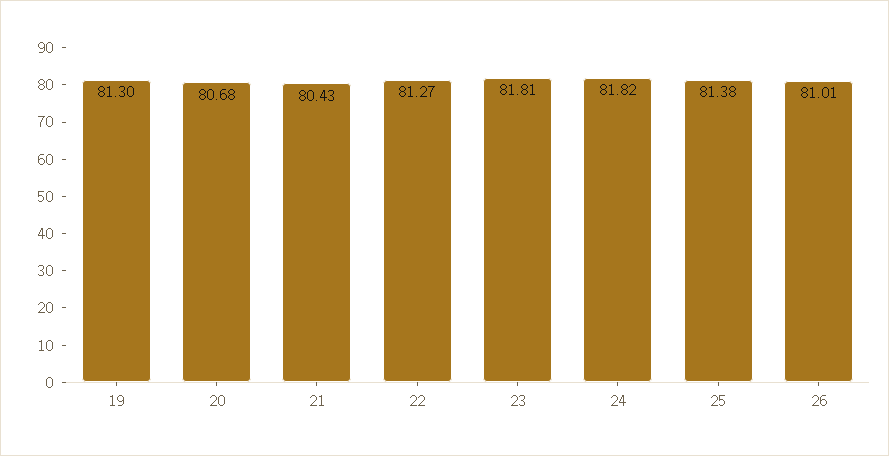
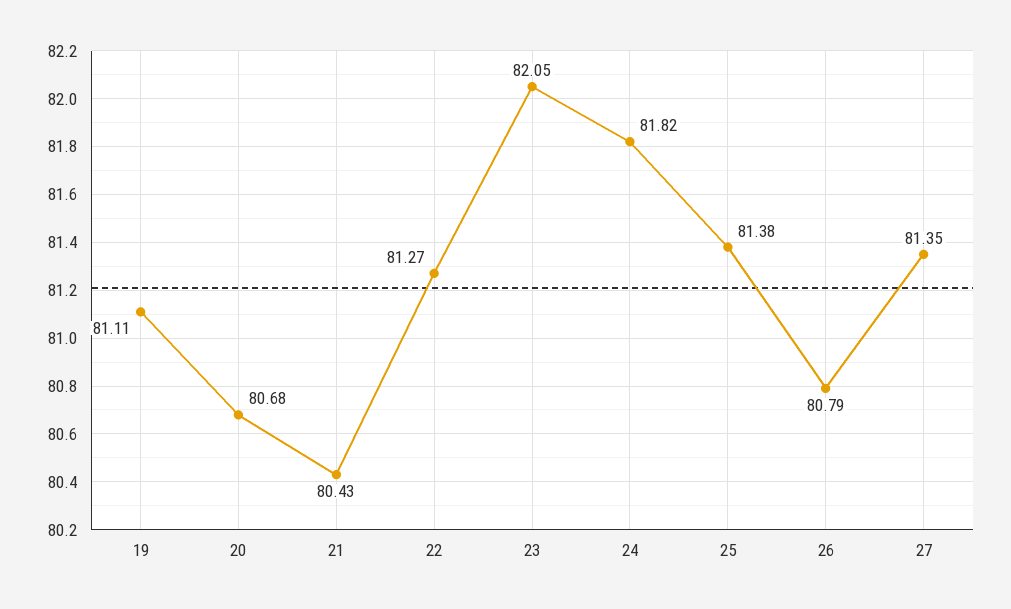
19: 81.3 -> 81.11
23: 81.81 -> 82.05
26: 81.01 -> 80.79
27: none -> 81.35

